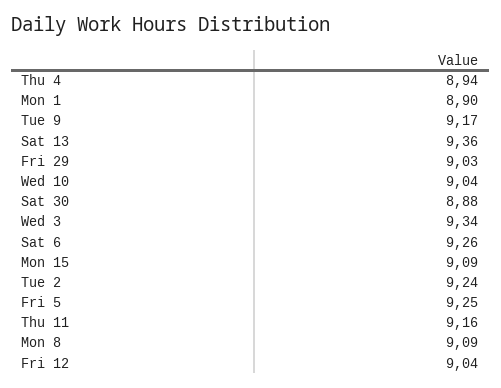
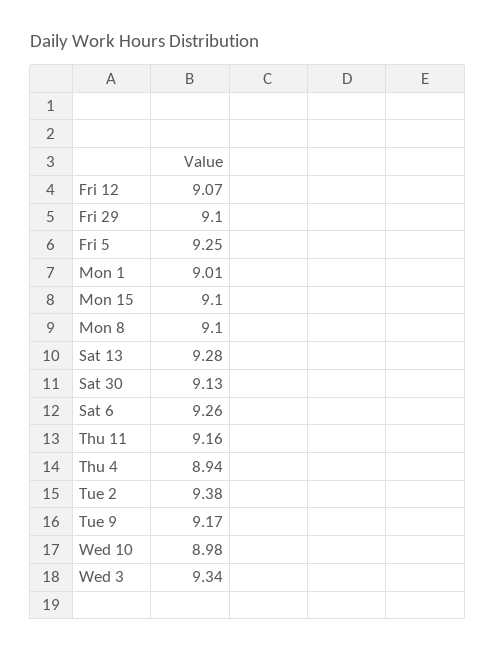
Mon 1: 8.9 -> 9.01
Sat 13: 9.36 -> 9.28
Fri 29: 9.03 -> 9.1
Wed 10: 9.04 -> 8.98
Sat 30: 8.88 -> 9.13
Mon 15: 9.09 -> 9.1
Tue 2: 9.24 -> 9.38
Mon 8: 9.09 -> 9.1
Fri 12: 9.04 -> 9.07

